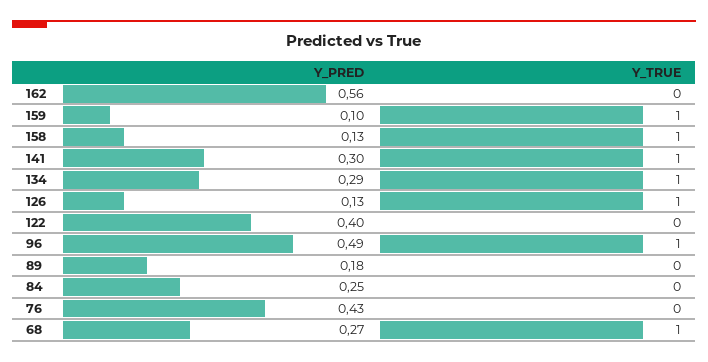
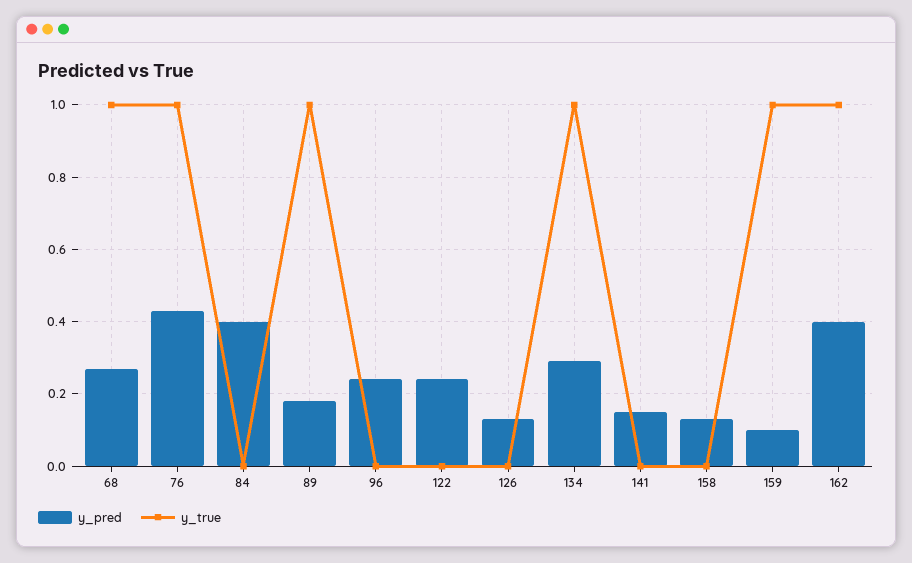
Y_PRED, 162: 0.56 -> 0.4
Y_TRUE, 162: 0 -> 1
Y_TRUE, 158: 1 -> 0
Y_PRED, 141: 0.3 -> 0.15
Y_TRUE, 141: 1 -> 0
Y_TRUE, 126: 1 -> 0
Y_PRED, 122: 0.4 -> 0.25
Y_PRED, 96: 0.49 -> 0.25
Y_TRUE, 96: 1 -> 0
Y_TRUE, 89: 0 -> 1
Y_PRED, 84: 0.25 -> 0.4
Y_TRUE, 76: 0 -> 1

